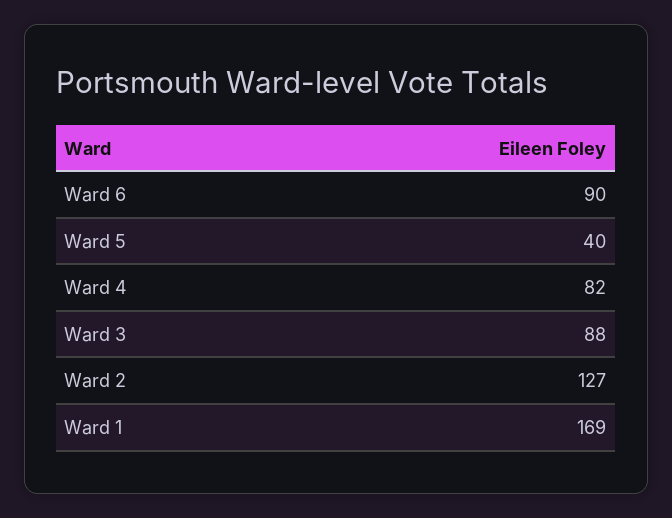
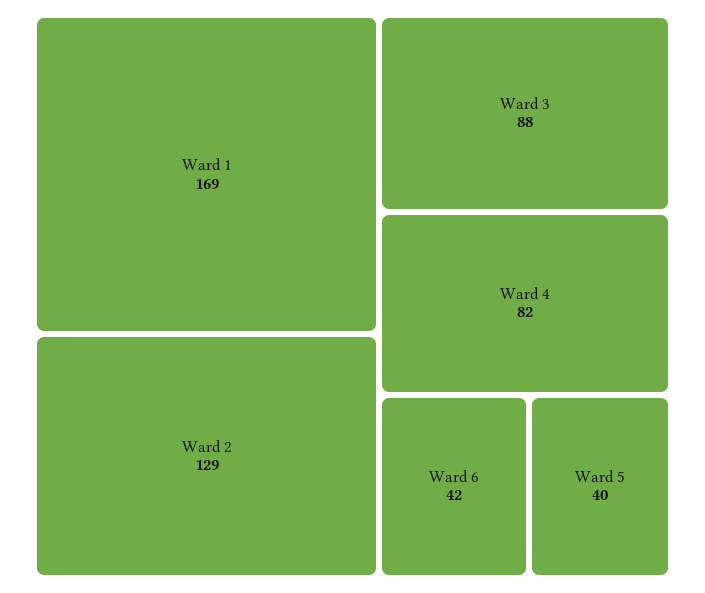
Ward 6: 90 -> 42
Ward 2: 127 -> 129

